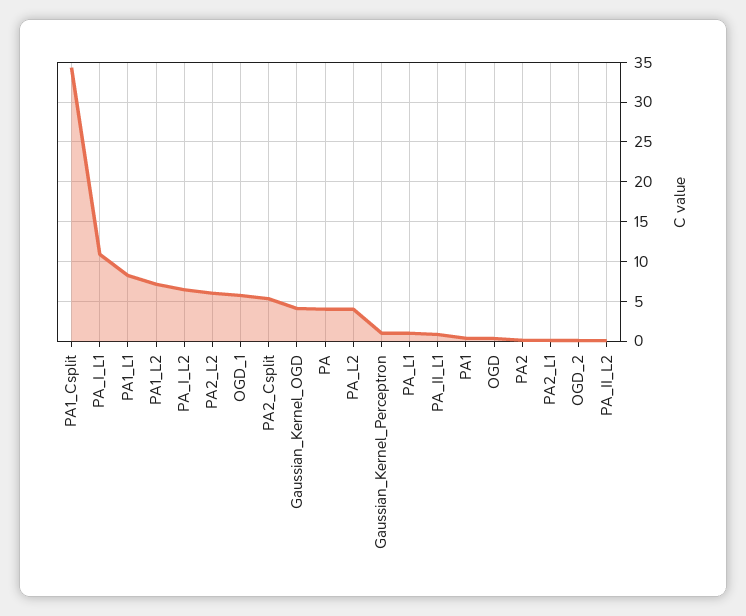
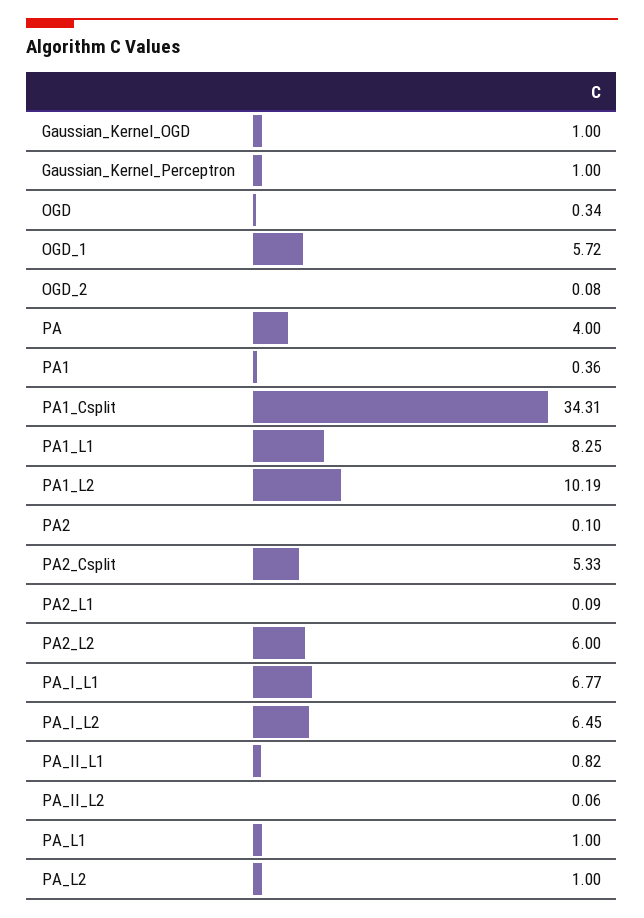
PA_I_L1: 11 -> 6.77
PA1_L2: 7 -> 10.19
Gaussian_Kernel_OGD: 4 -> 1
PA_L2: 4 -> 1

